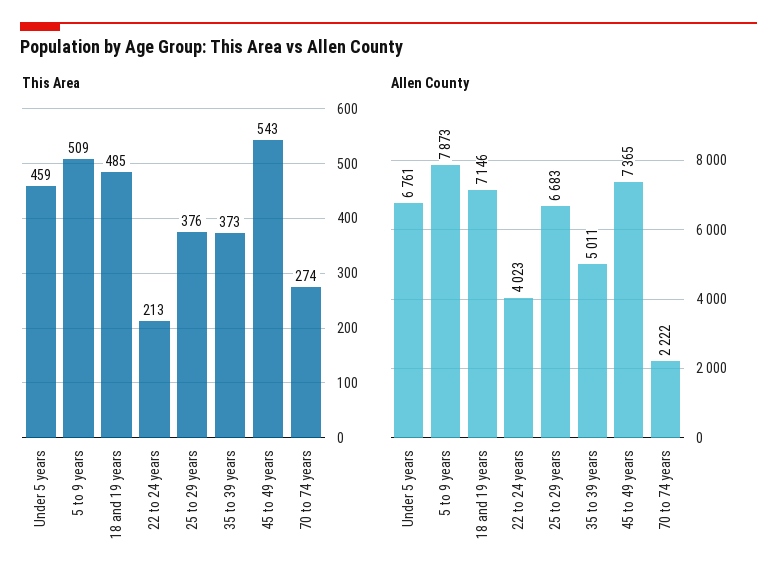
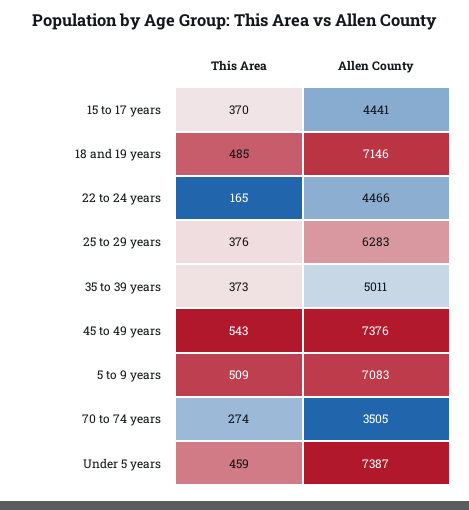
This Area, 22 to 24 years: 213 -> 165
Allen County, Under 5 years: 6761 -> 7387
Allen County, 5 to 9 years: 7873 -> 7083
Allen County, 22 to 24 years: 4023 -> 4466
Allen County, 25 to 29 years: 6683 -> 6283
Allen County, 45 to 49 years: 7365 -> 7376
Allen County, 70 to 74 years: 2222 -> 3505
This Area, 15 to 17 years: none -> 370
Allen County, 15 to 17 years: none -> 4441

